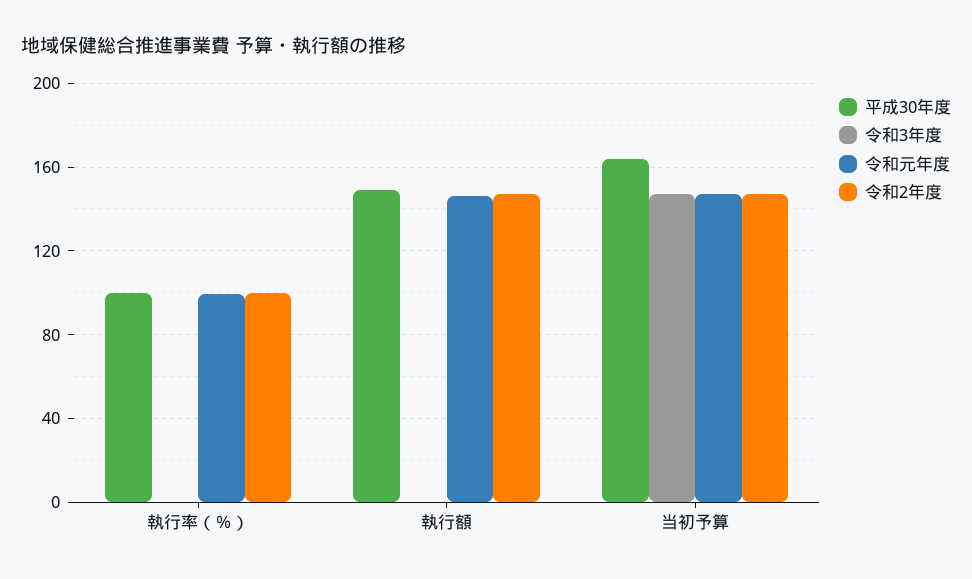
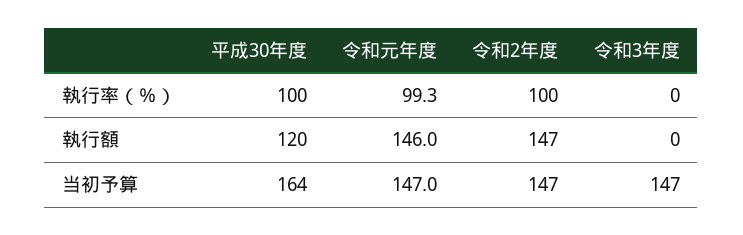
平成30年度, 執行額: 150 -> 120

